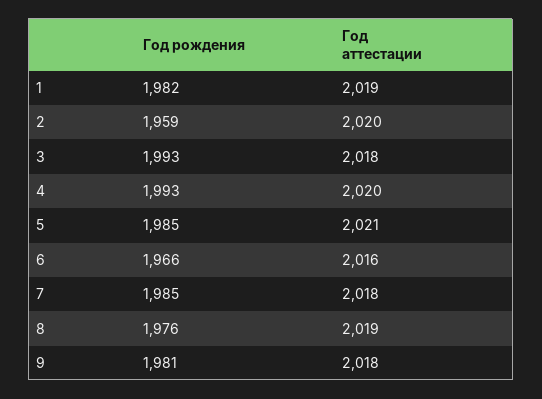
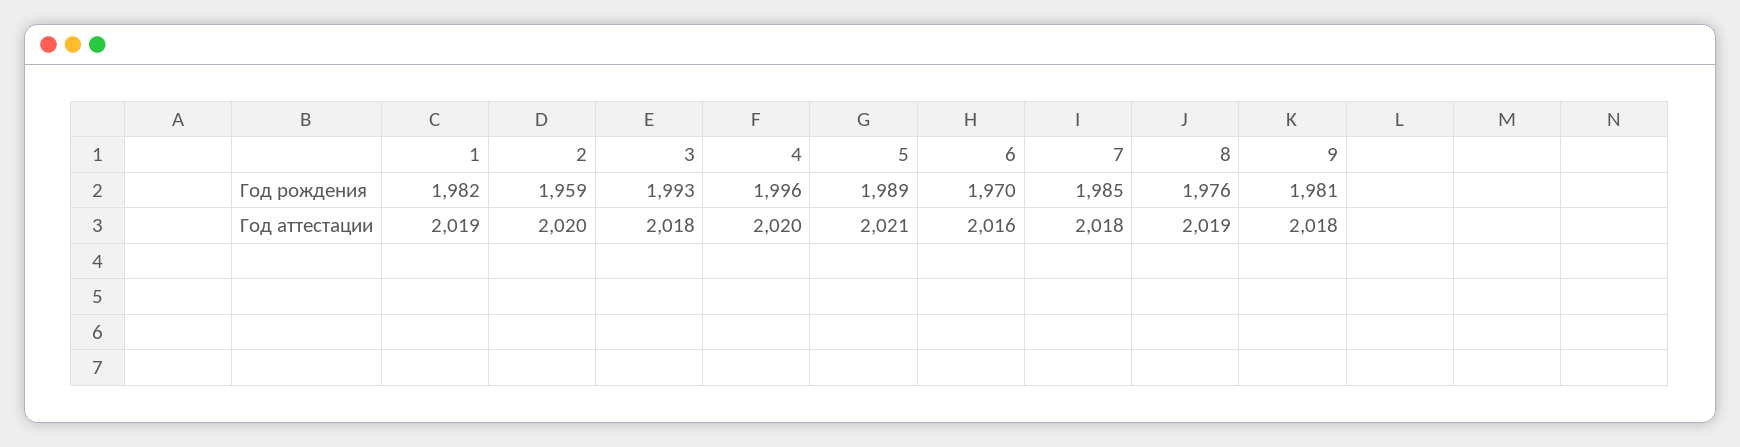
Год рождения, 4: 1993 -> 1996
Год рождения, 5: 1985 -> 1989
Год рождения, 6: 1966 -> 1970

